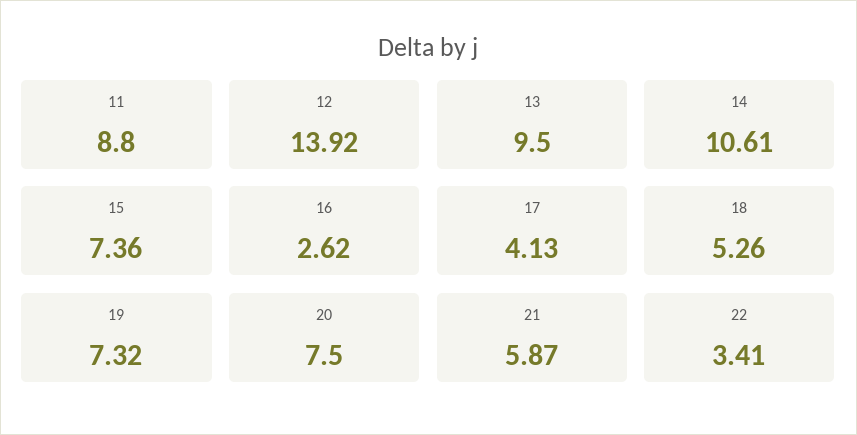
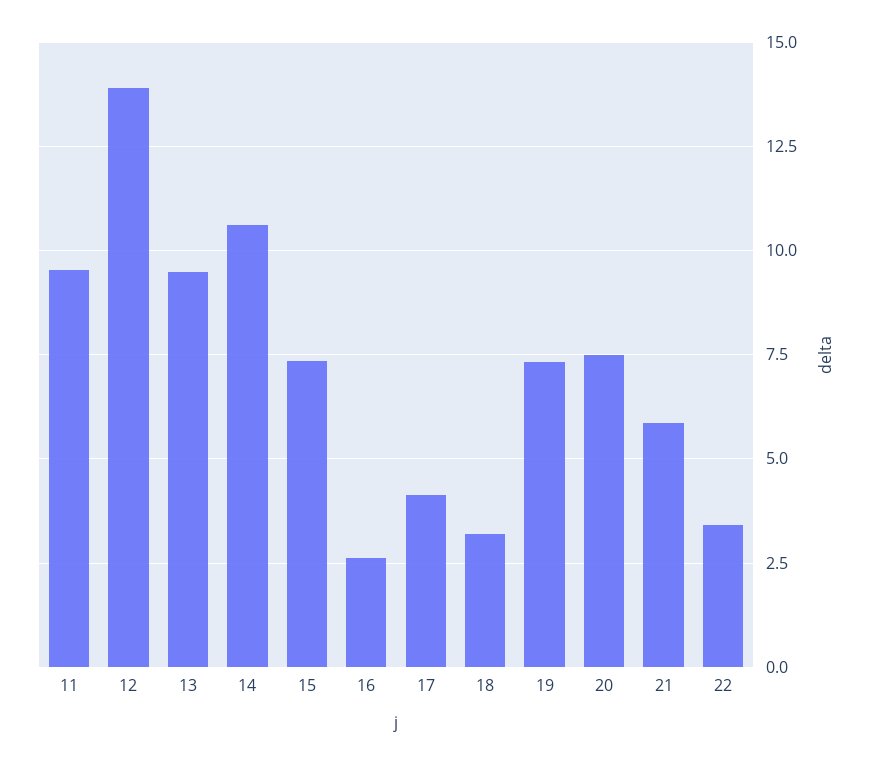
11: 8.8 -> 9.5
18: 5.26 -> 3.25

